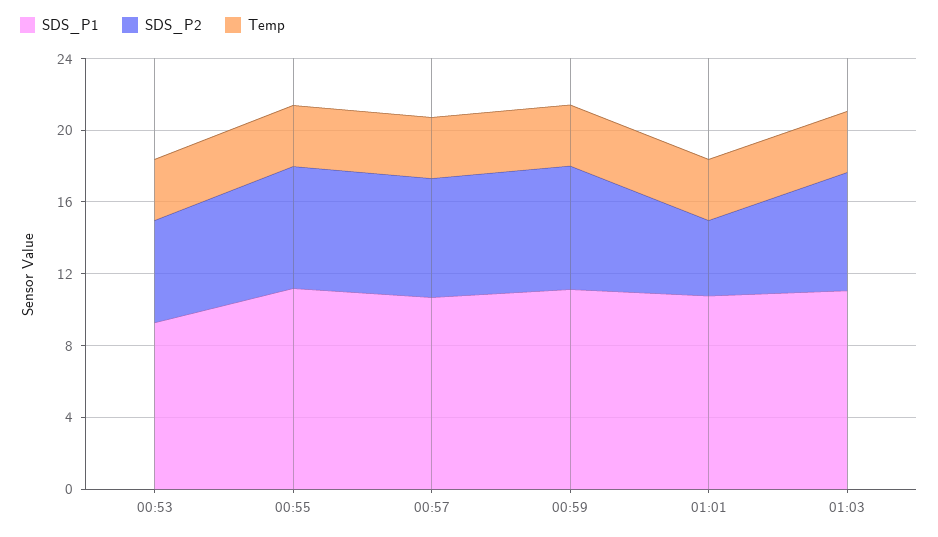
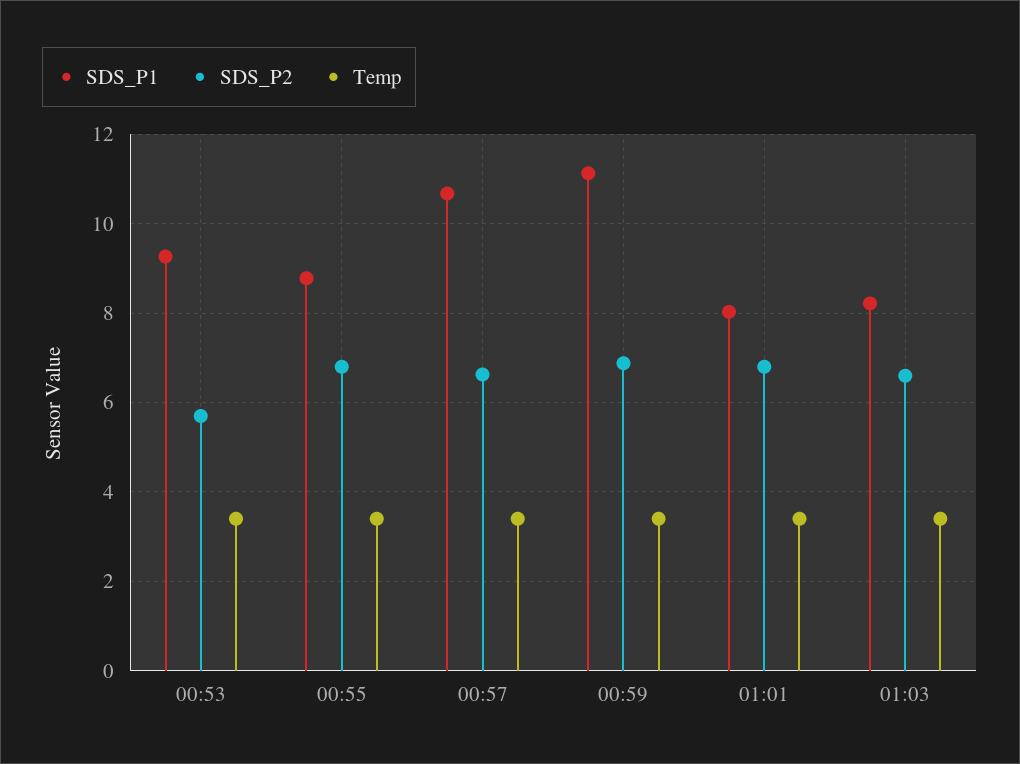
SDS_P1, 00:55: 11 -> 8.8
SDS_P1, 01:01: 11 -> 8
SDS_P2, 01:01: 4 -> 6.8
SDS_P1, 01:03: 11 -> 8.2

